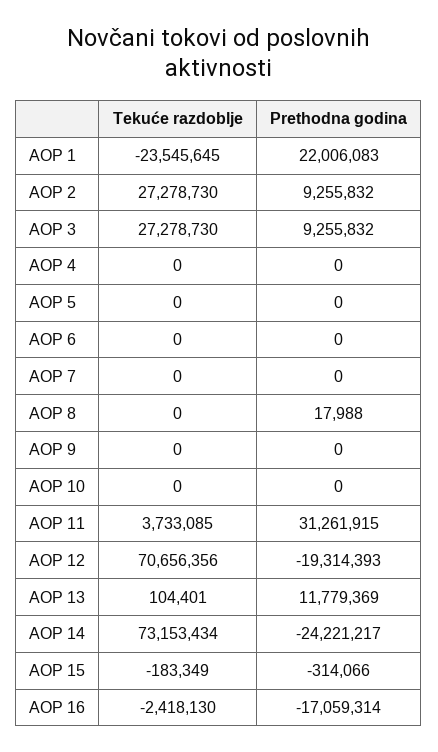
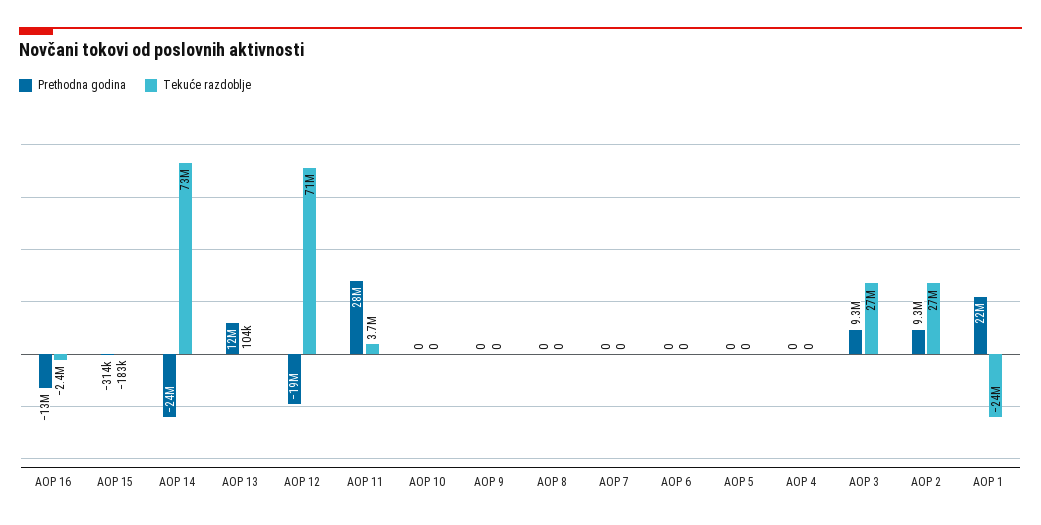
Prethodna godina, AOP 8: 17988 -> 0
Prethodna godina, AOP 11: 31261915 -> 28000000
Prethodna godina, AOP 16: -17059314 -> -13000000

